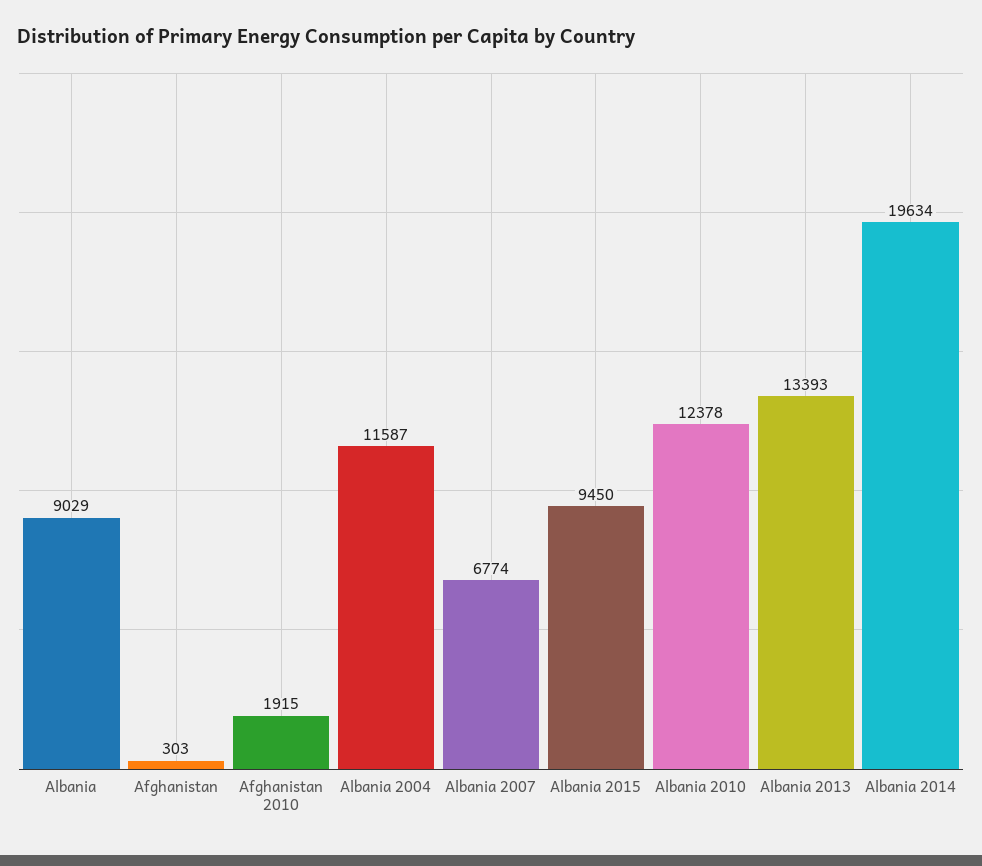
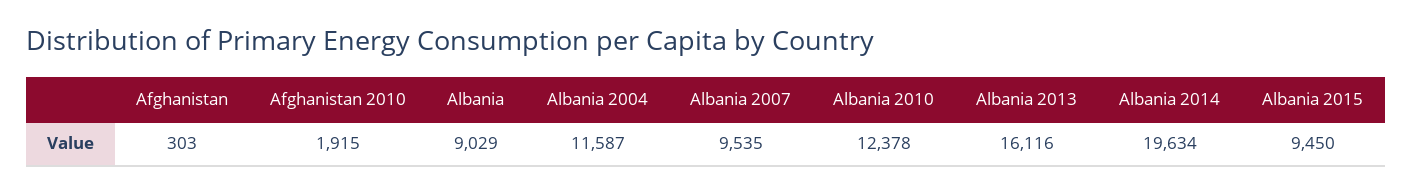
Albania 2007: 6774 -> 9535
Albania 2013: 13393 -> 16116

